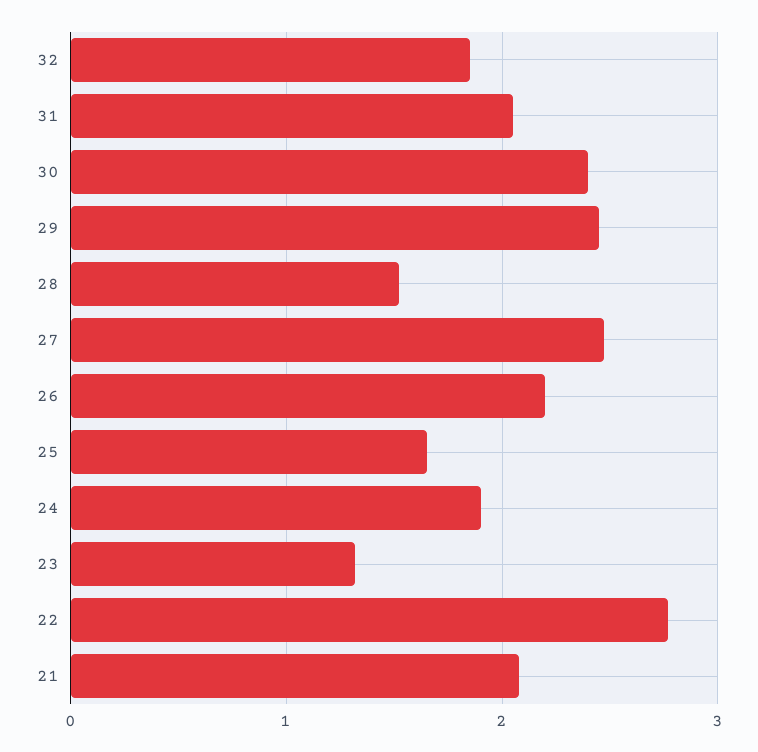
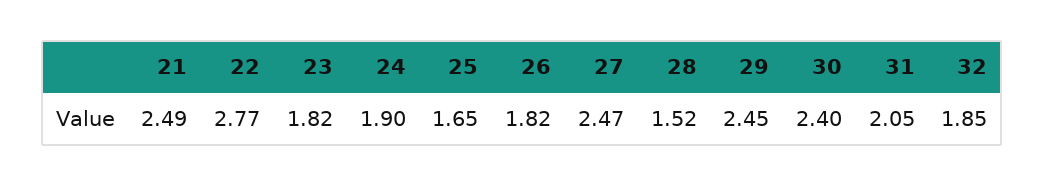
26: 2.2 -> 1.82
23: 1.3 -> 1.82
21: 2.1 -> 2.49

